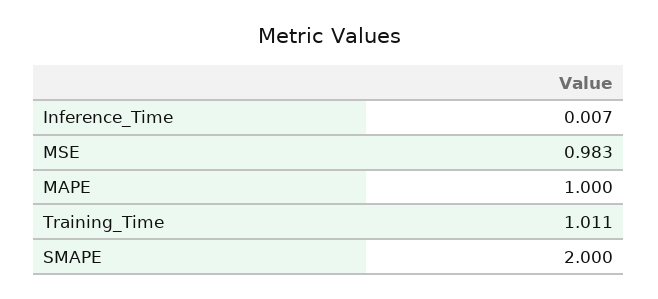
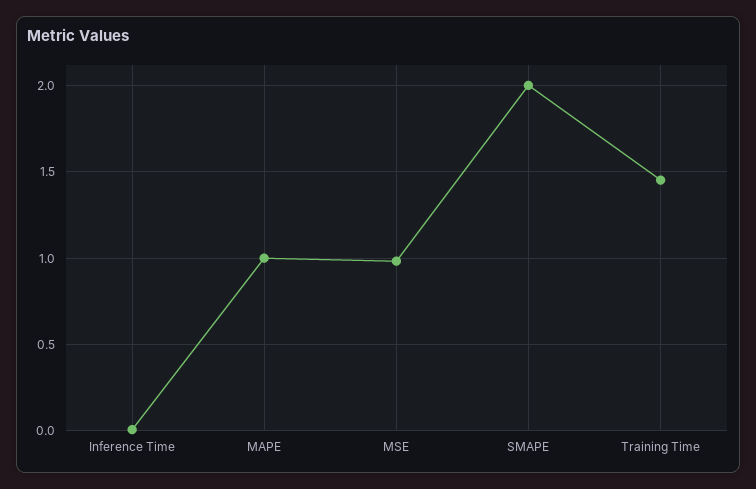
Training_Time: 1.011 -> 1.45

